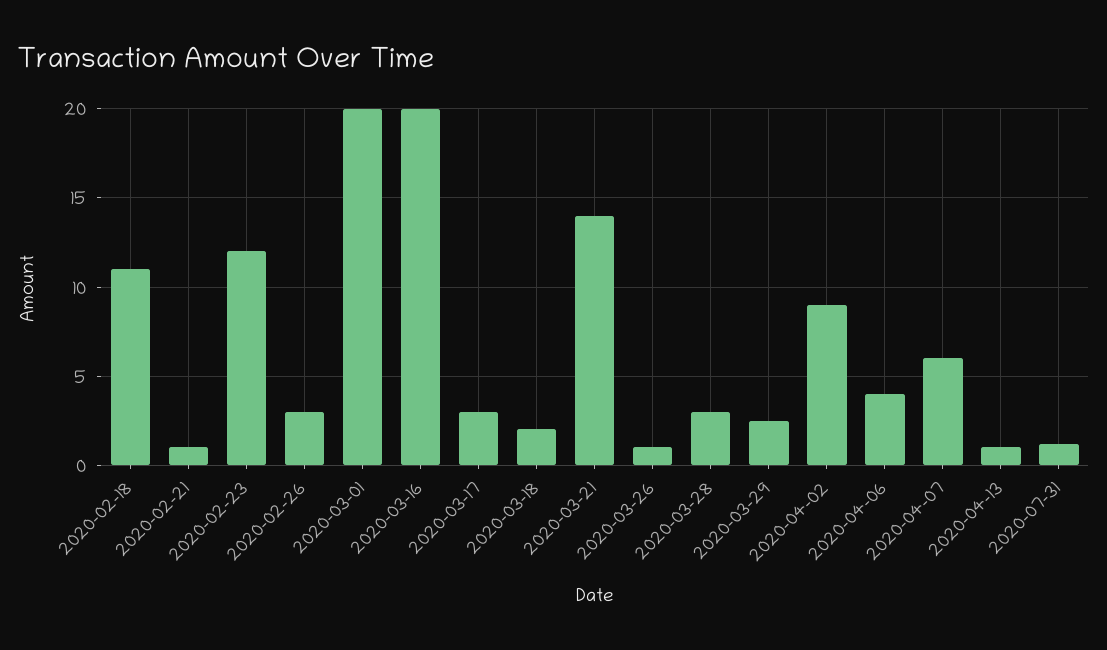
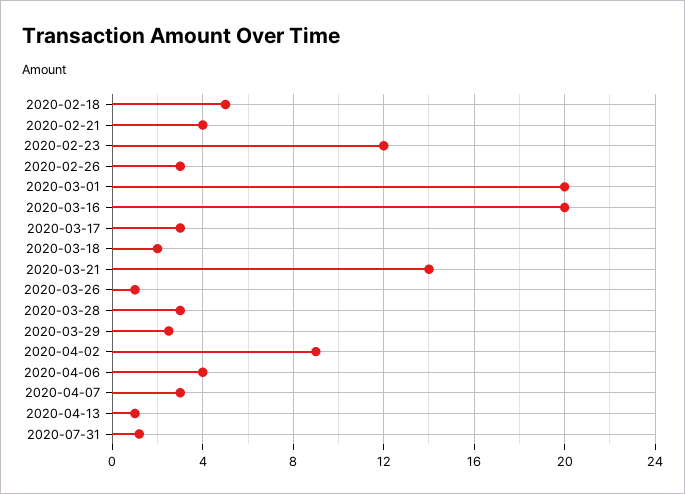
2020-02-18: 11 -> 5
2020-02-21: 1 -> 4
2020-04-07: 6 -> 3

